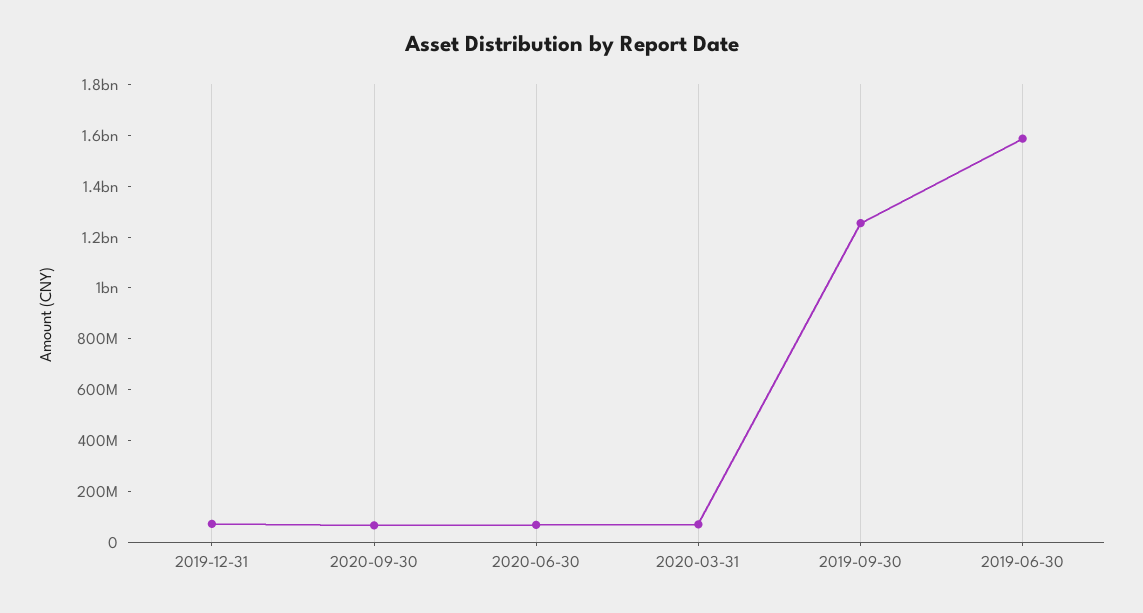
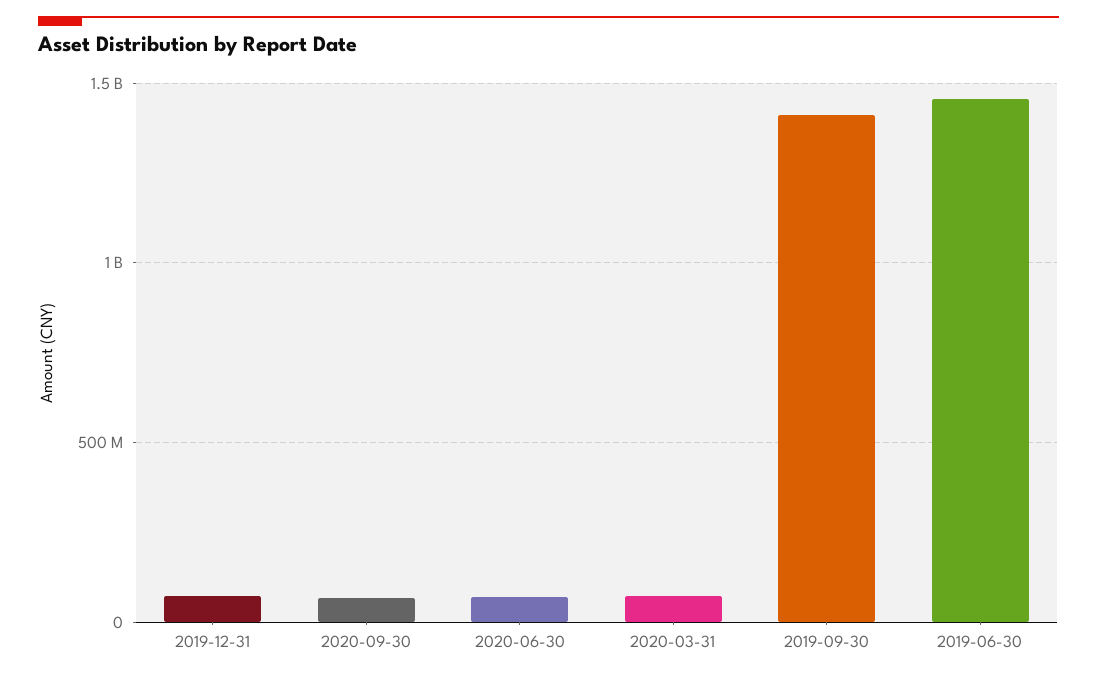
2019-09-30: 1250000000 -> 1400000000
2019-06-30: 1600000000 -> 1450000000

